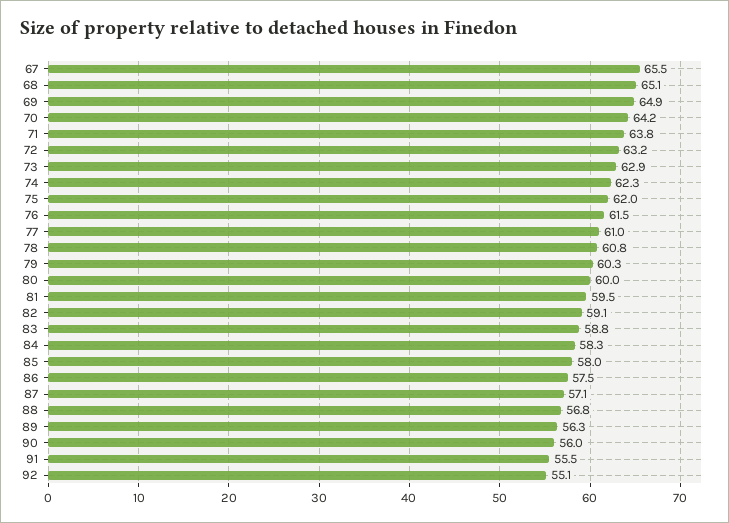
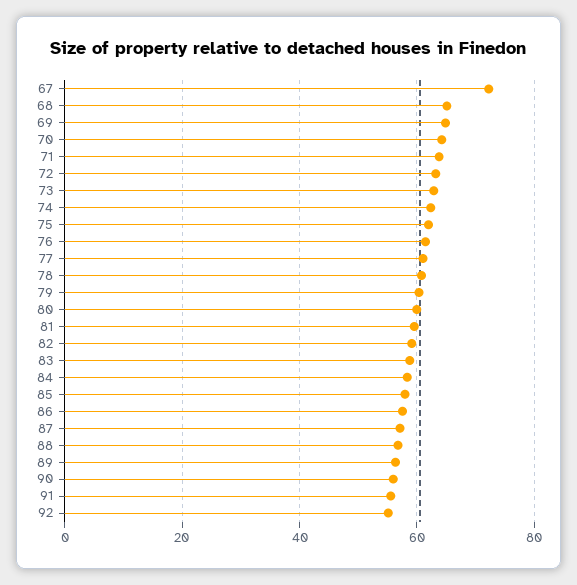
67: 65.5 -> 72

